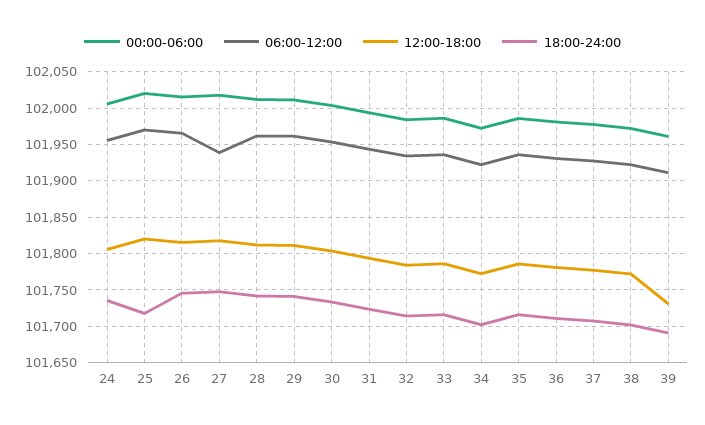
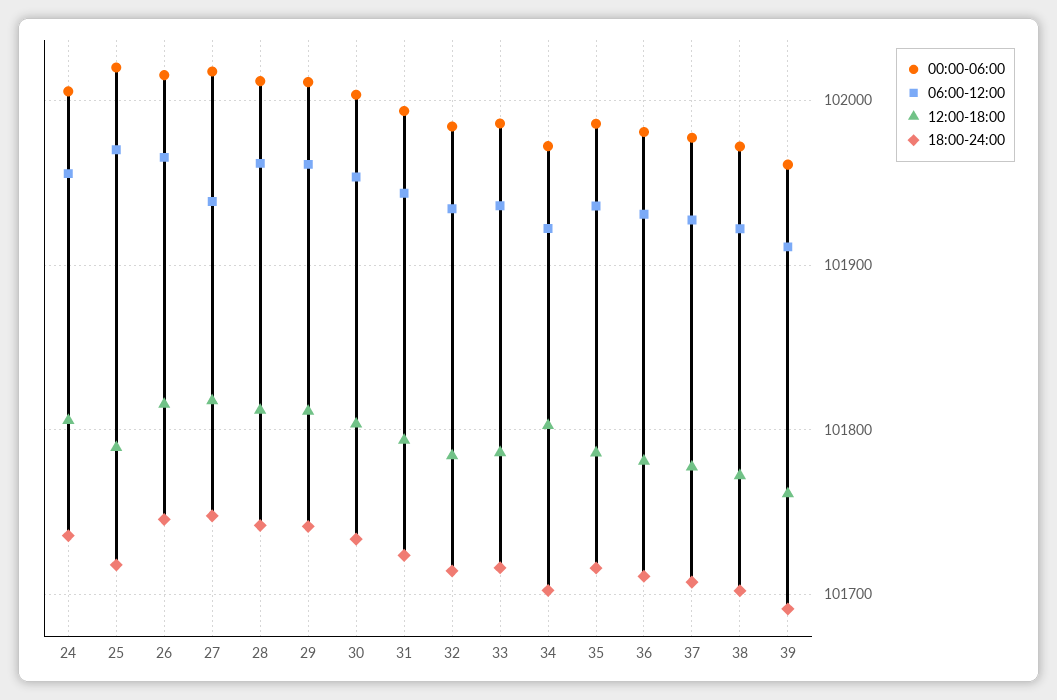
12:00-18:00, 25: 101820 -> 101790
12:00-18:00, 34: 101770 -> 101800
12:00-18:00, 39: 101730 -> 101760

